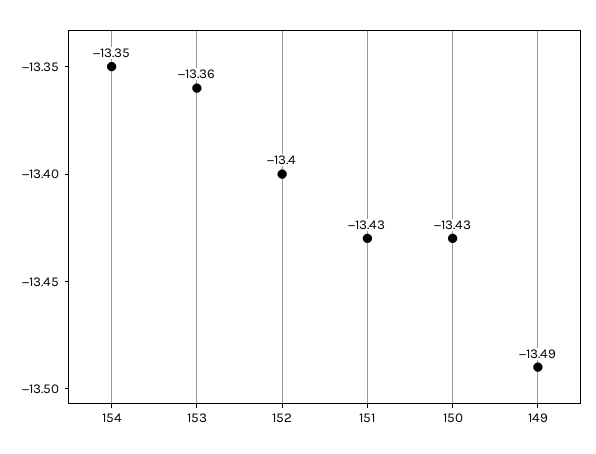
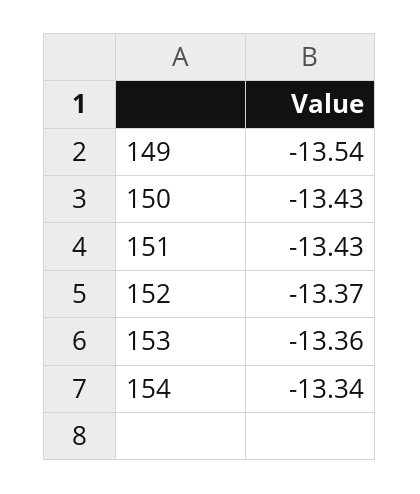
154: -13.35 -> -13.34
152: -13.4 -> -13.37
149: -13.49 -> -13.54

